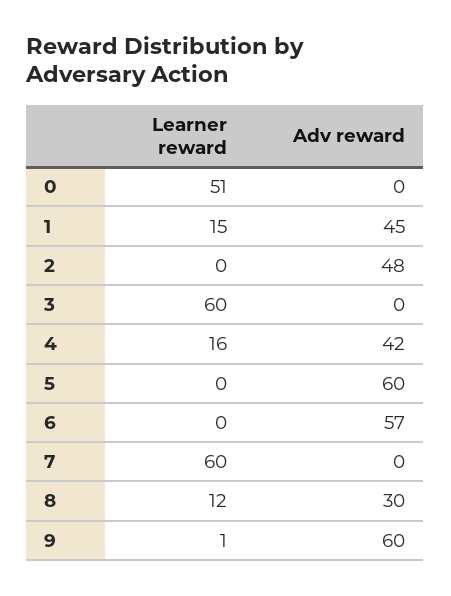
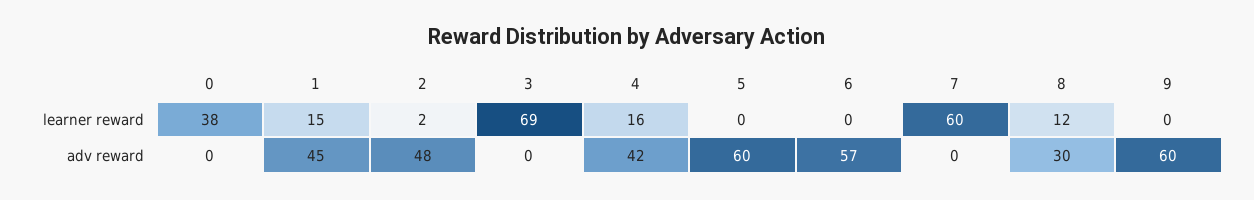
Learner reward, 0: 51 -> 38
Learner reward, 2: 0 -> 2
Learner reward, 3: 60 -> 69
Learner reward, 9: 1 -> 0

